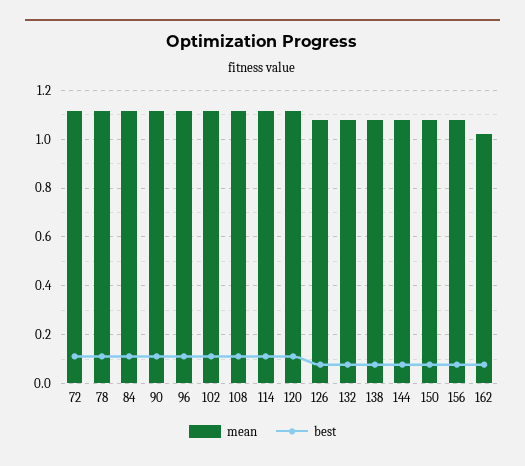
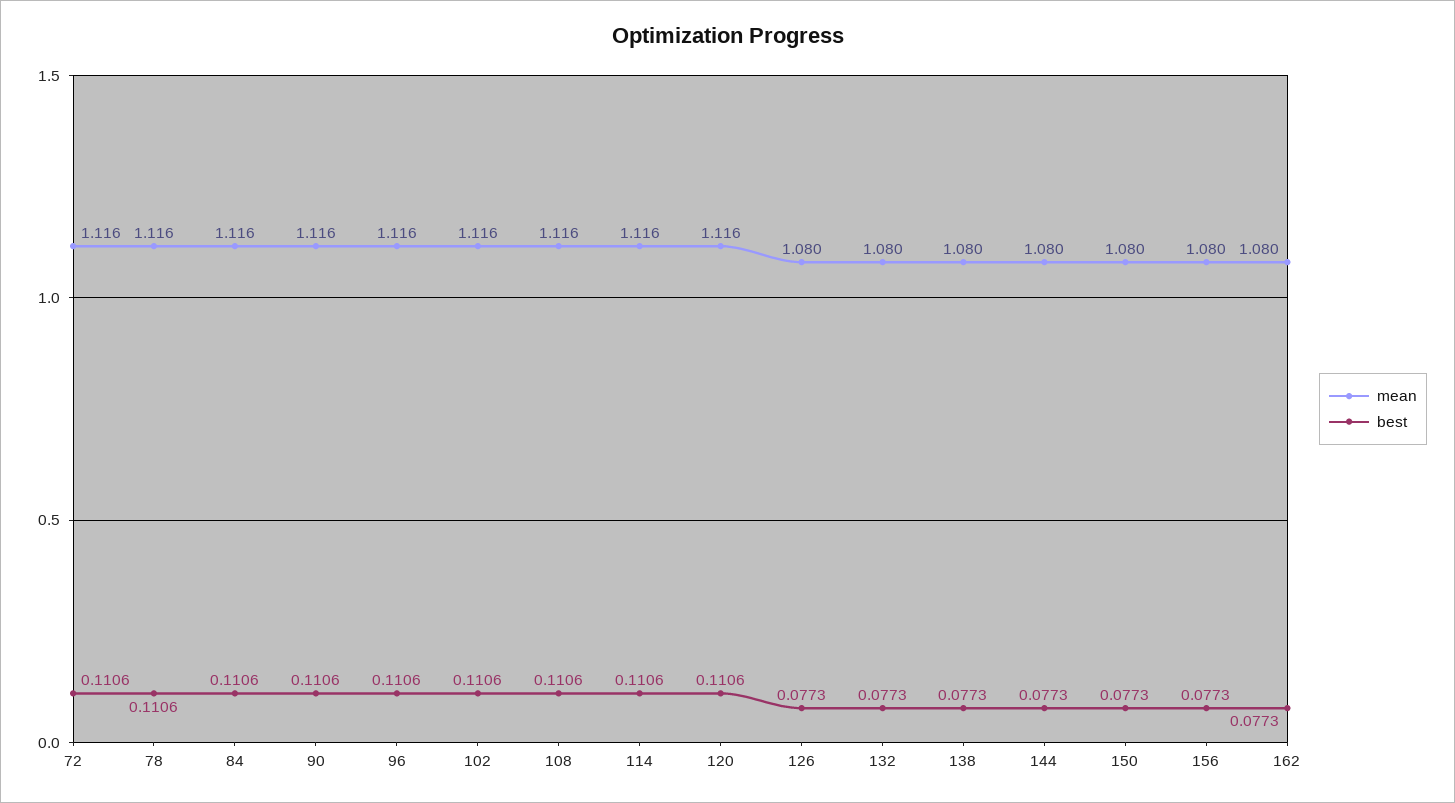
mean, 162: 1.025 -> 1.08

